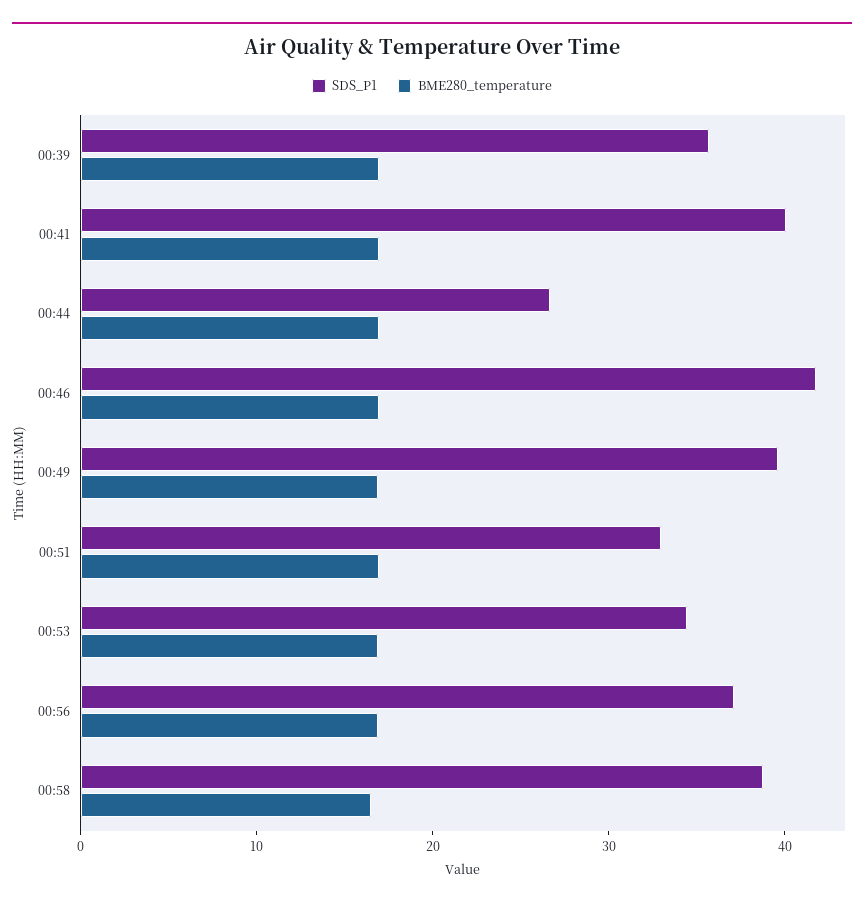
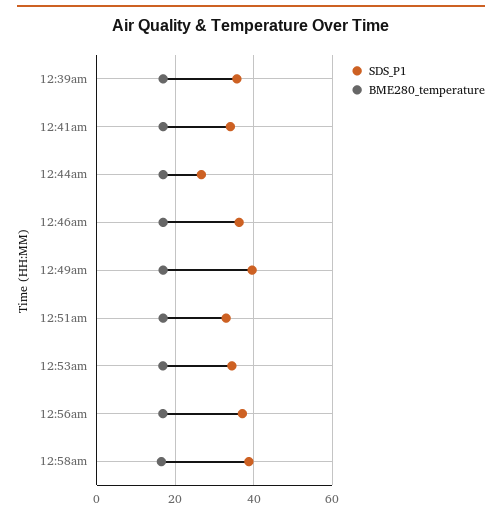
SDS_P1, 00:41: 40 -> 34
SDS_P1, 00:46: 42 -> 36

